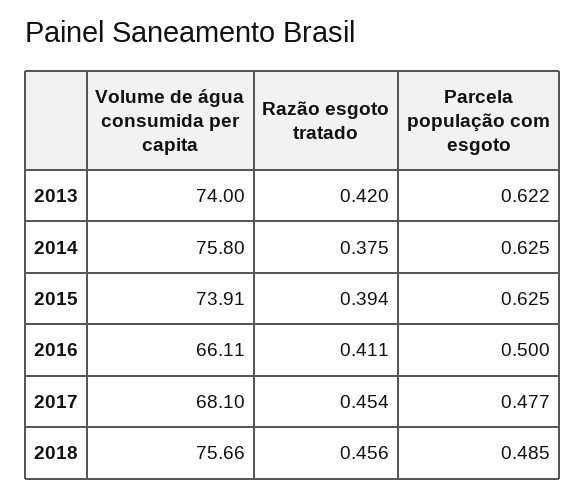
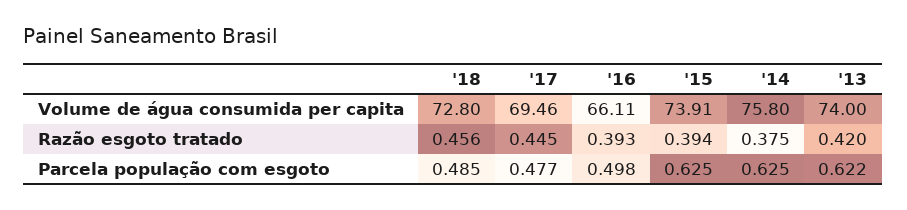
Razão esgoto tratado, 2016: 0.411 -> 0.393
Parcela população com esgoto, 2016: 0.5 -> 0.498
Volume de água consumida per capita, 2017: 68.1 -> 69.46
Razão esgoto tratado, 2017: 0.454 -> 0.445
Volume de água consumida per capita, 2018: 75.66 -> 72.8

